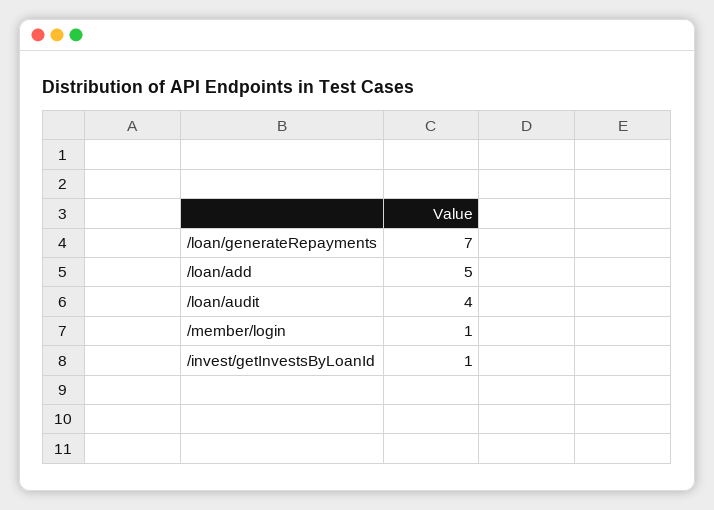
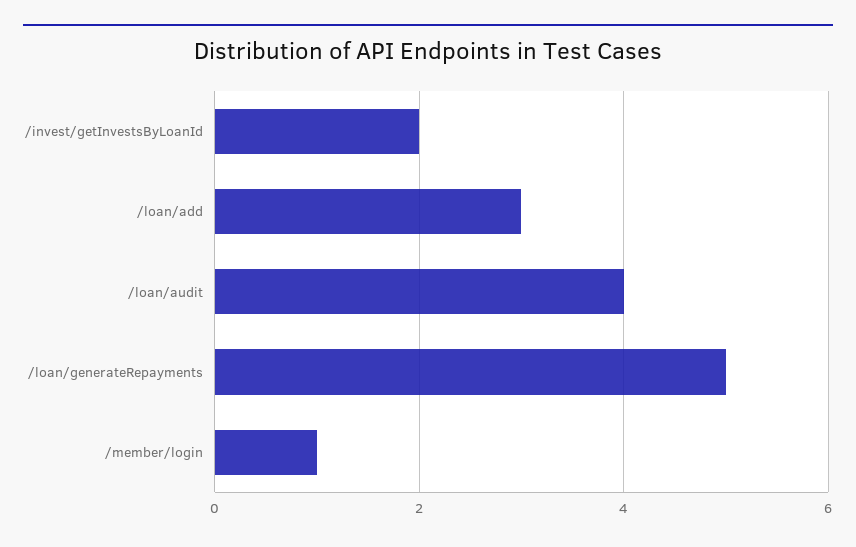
/loan/generateRepayments: 7 -> 5
/loan/add: 5 -> 3
/invest/getInvestsByLoanId: 1 -> 2

